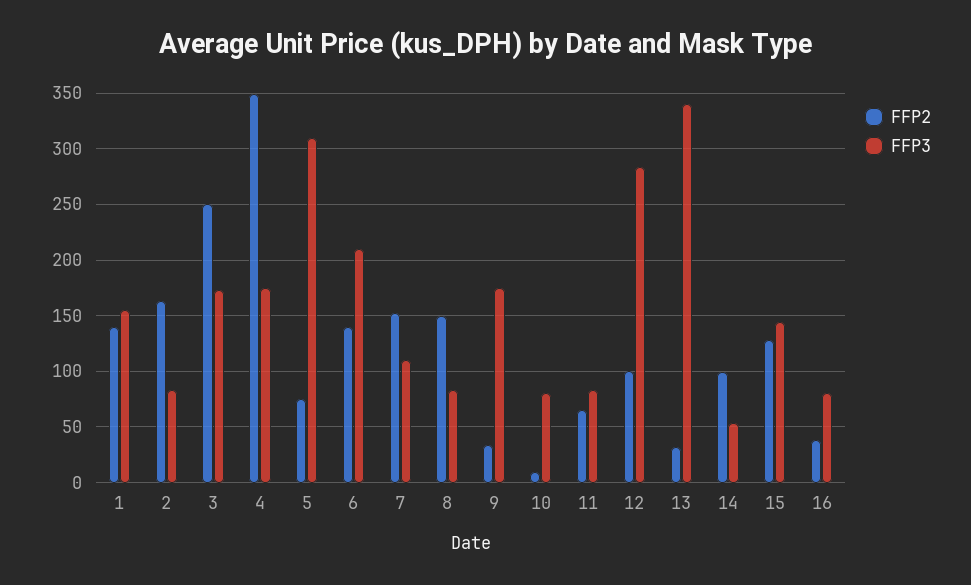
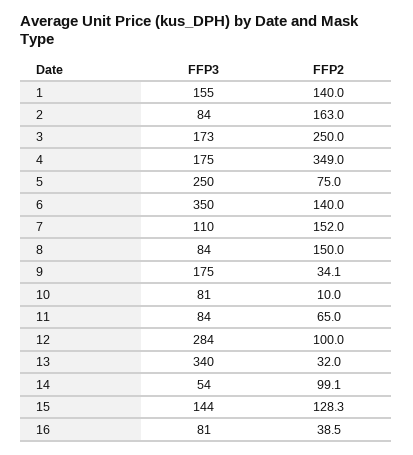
FFP3, 5: 310 -> 250
FFP3, 6: 210 -> 350

